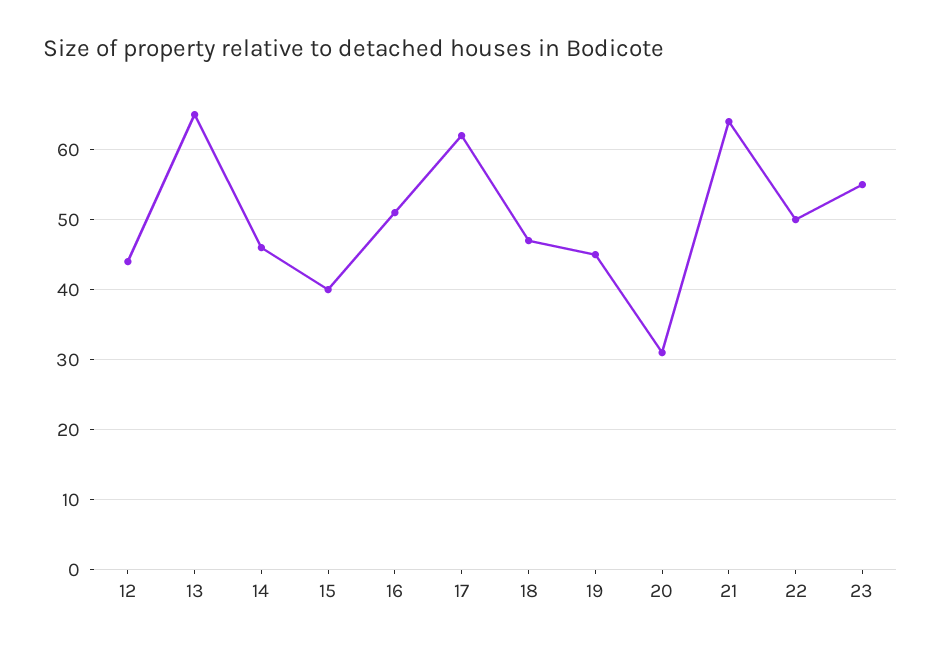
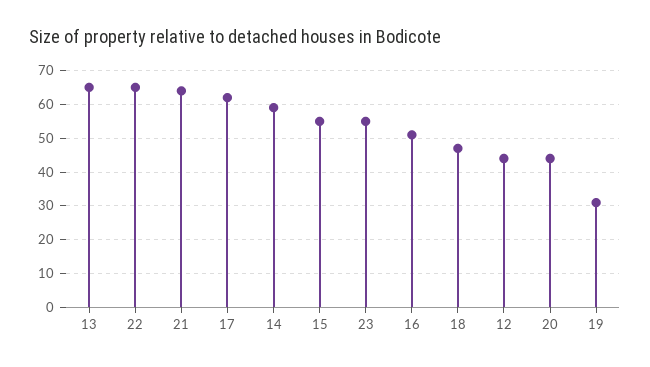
14: 46 -> 60
15: 40 -> 55
19: 45 -> 30
20: 31 -> 45
22: 50 -> 65

